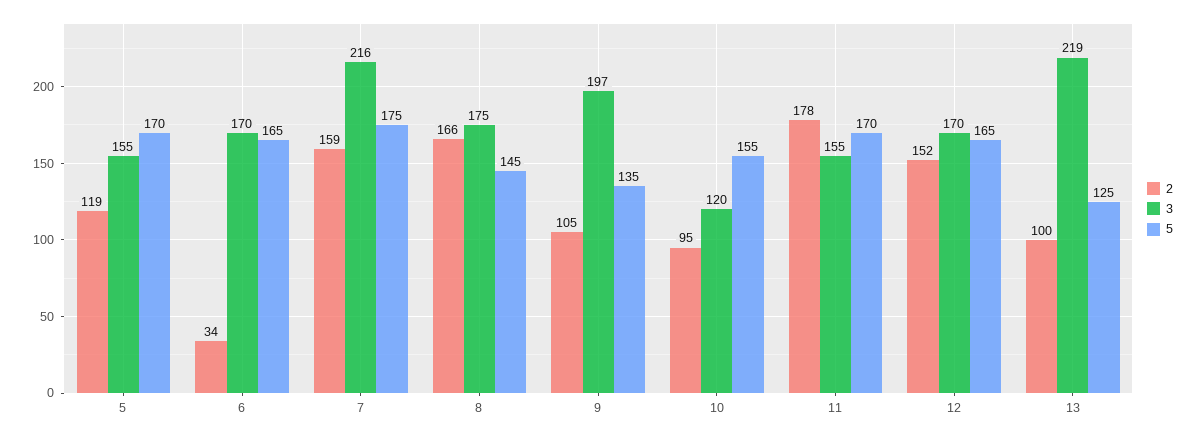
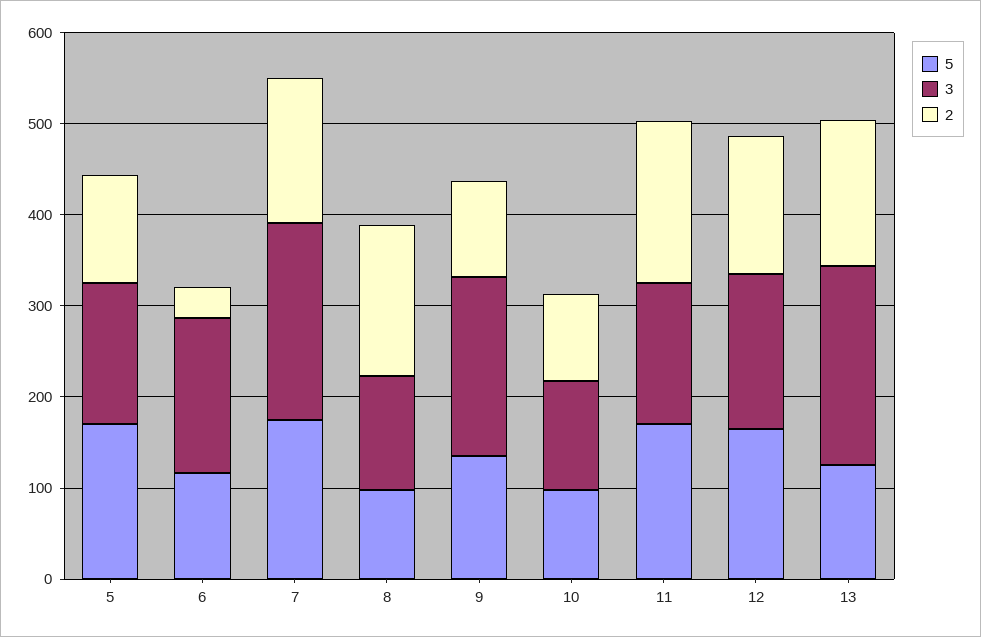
5, 6: 165 -> 120
3, 8: 175 -> 120
5, 8: 145 -> 100
5, 10: 155 -> 100
2, 13: 100 -> 160

